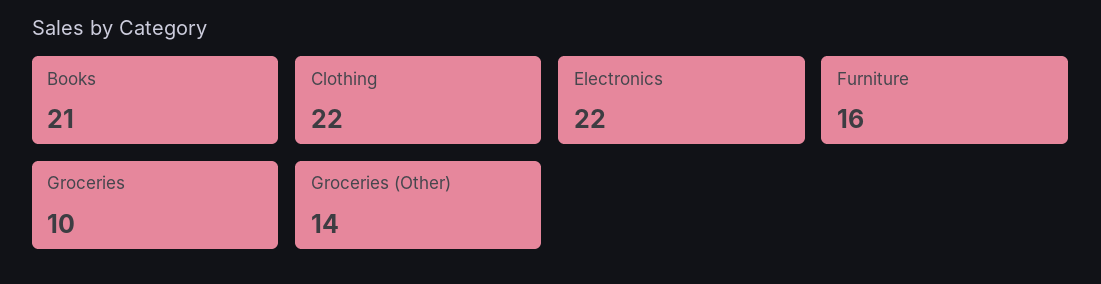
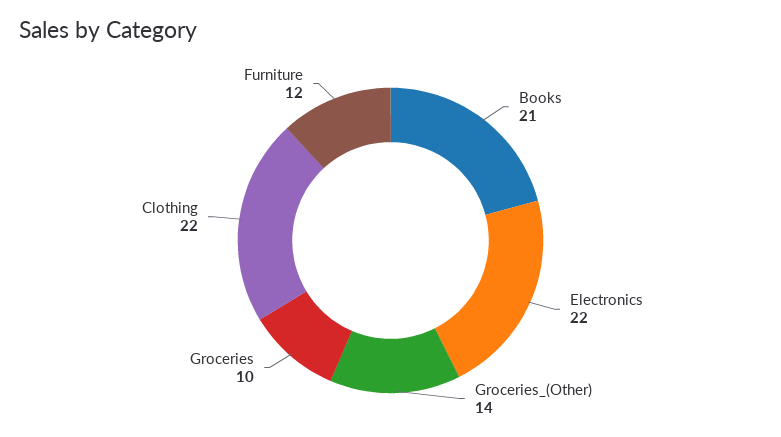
Furniture: 16 -> 12

